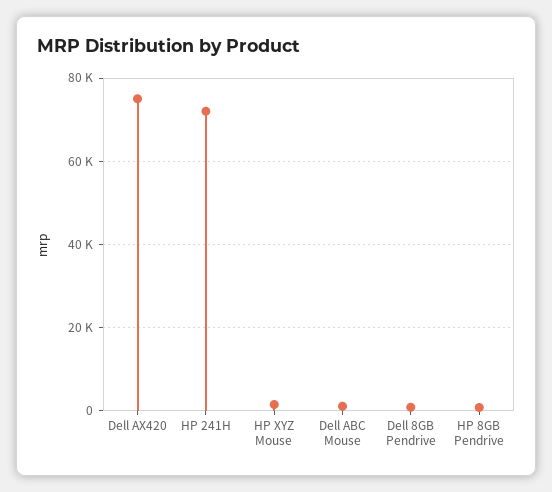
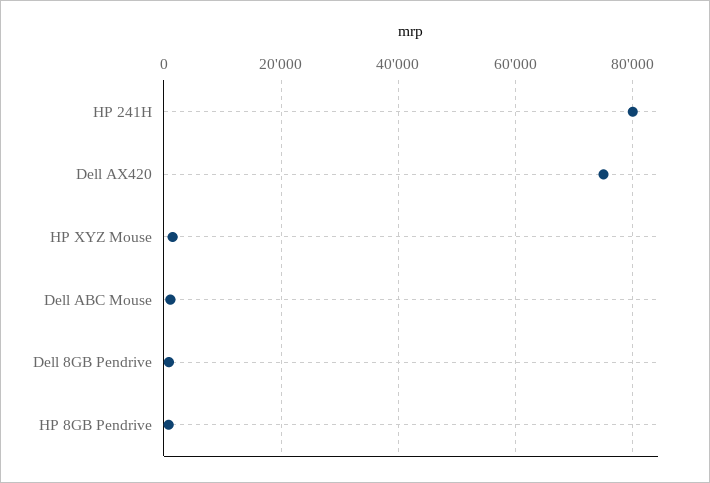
HP 241H: 72000 -> 80000

